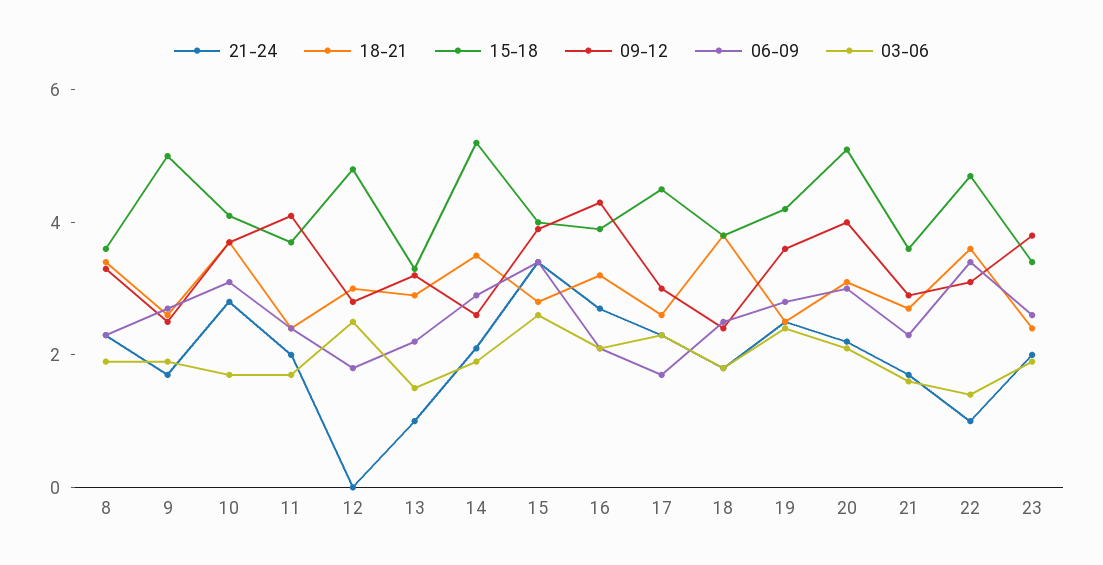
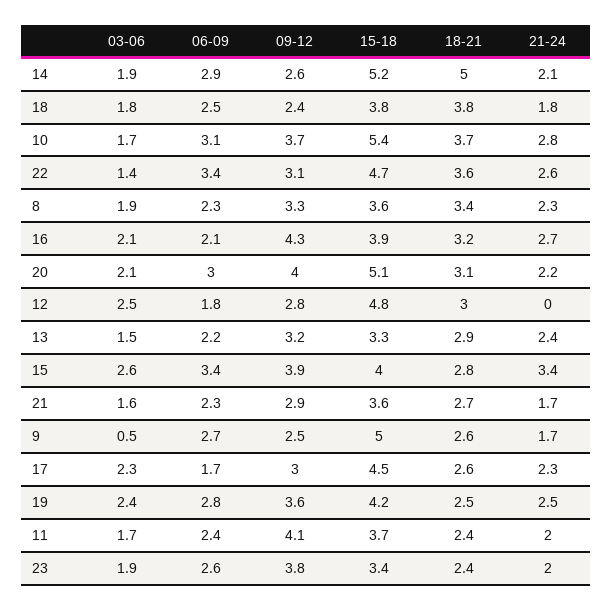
03-06, 9: 2 -> 0.5
15-18, 10: 4 -> 5.4
21-24, 13: 1 -> 2.4
18-21, 14: 3.5 -> 5
21-24, 22: 1 -> 2.6

